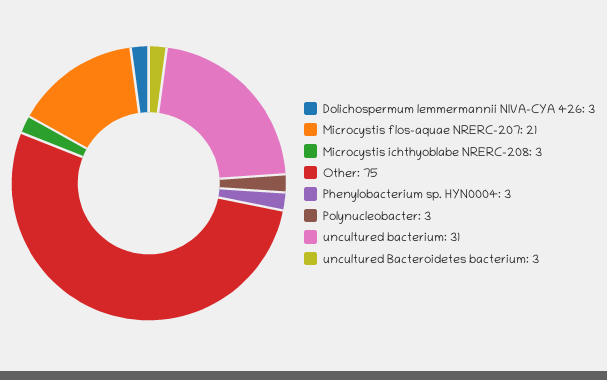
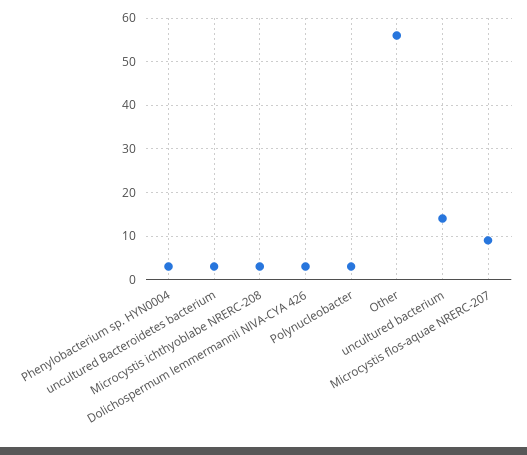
Microcystis flos-aquae NRERC-207: 21 -> 10
Other: 75 -> 55
uncultured bacterium: 31 -> 15

